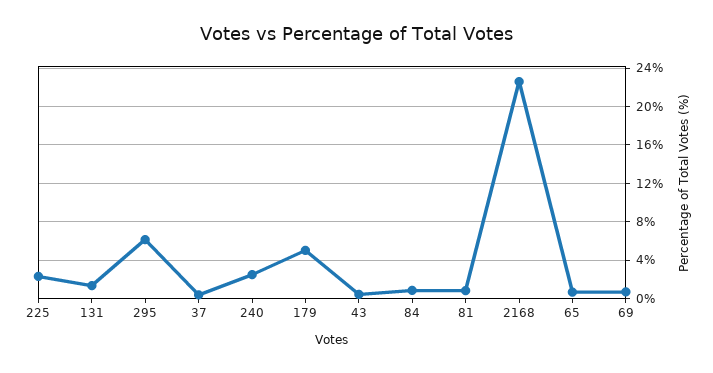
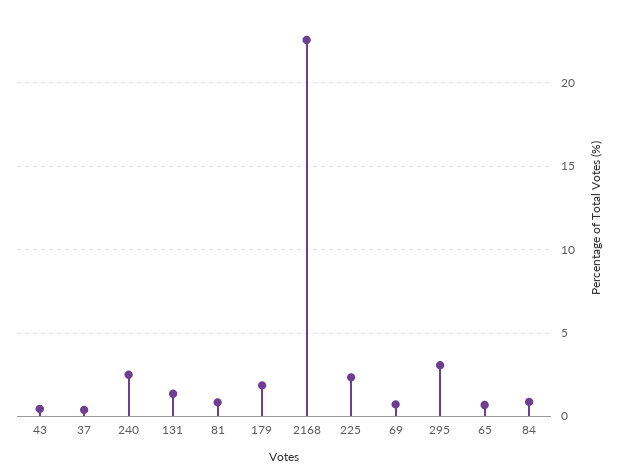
295: 6 -> 3
179: 5 -> 2

